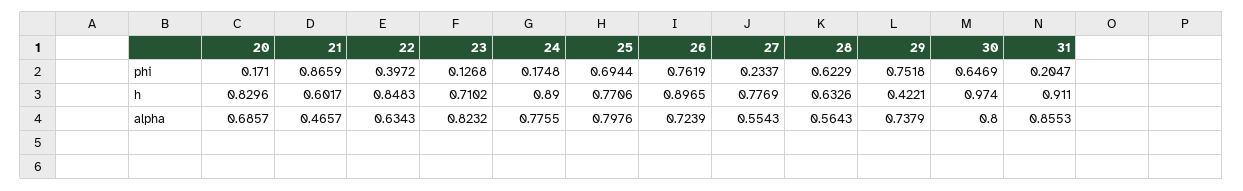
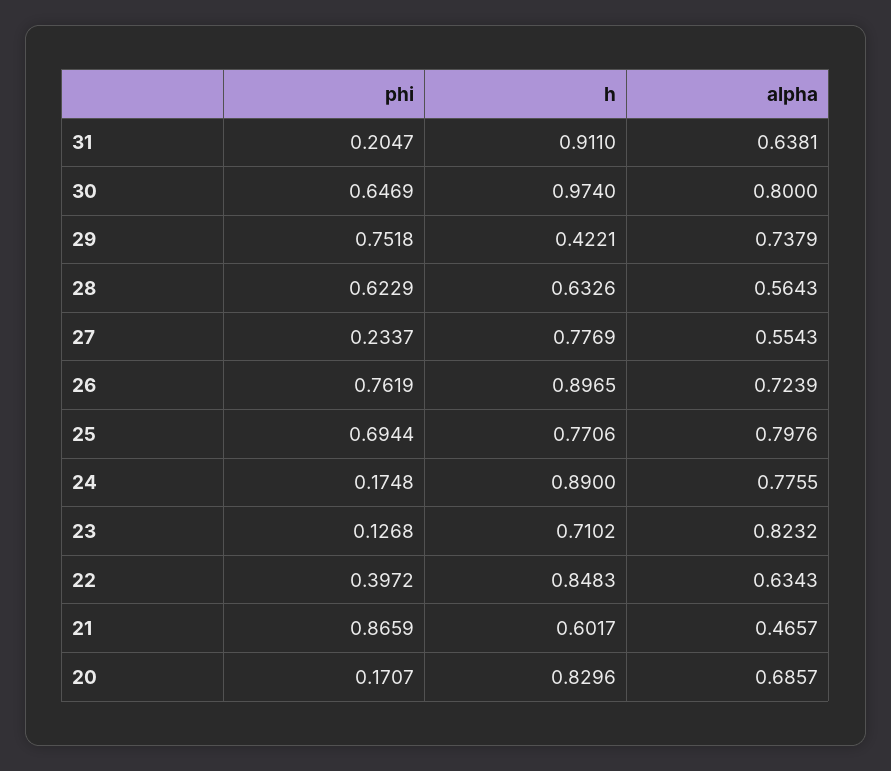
20, phi: 0.171 -> 0.1707
31, alpha: 0.8553 -> 0.6381

